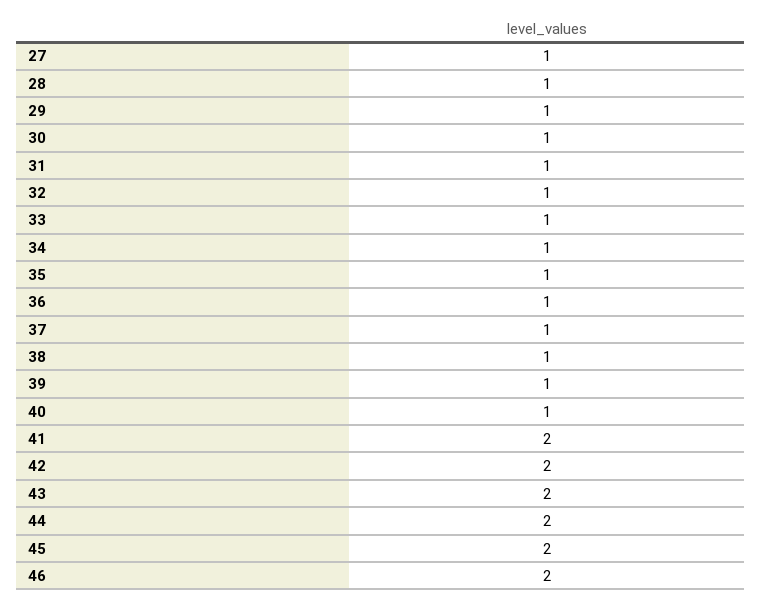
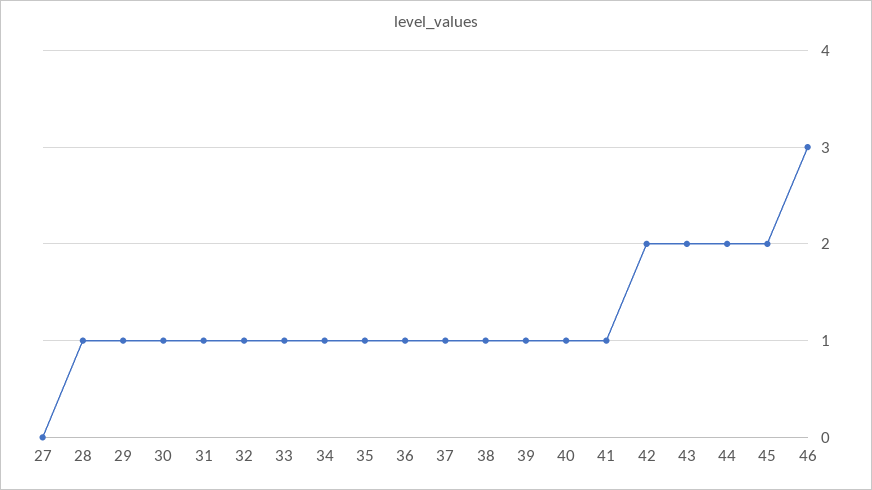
27: 1 -> 0
41: 2 -> 1
46: 2 -> 3

